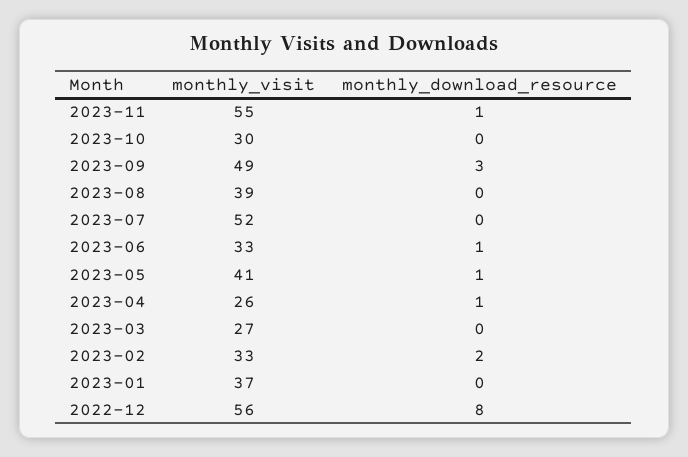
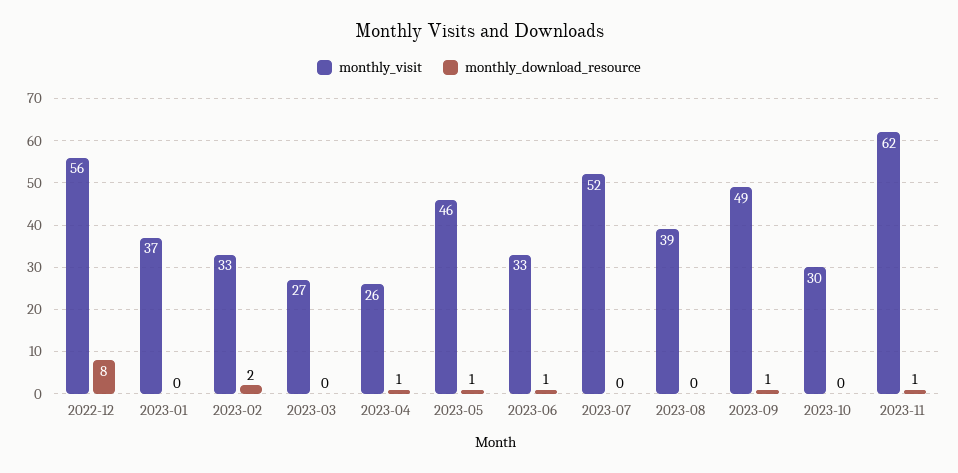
monthly_visit, 2023-11: 55 -> 62
monthly_download_resource, 2023-09: 3 -> 1
monthly_visit, 2023-05: 41 -> 46

